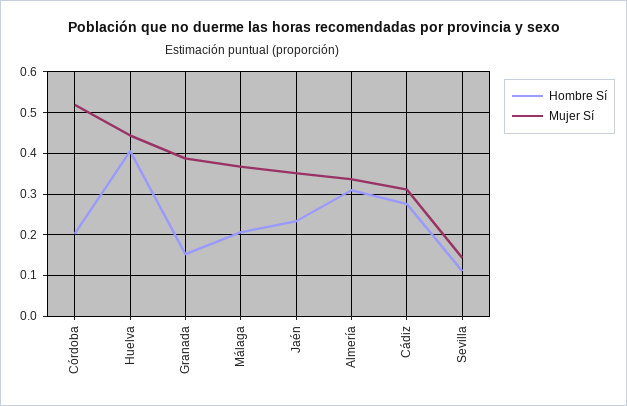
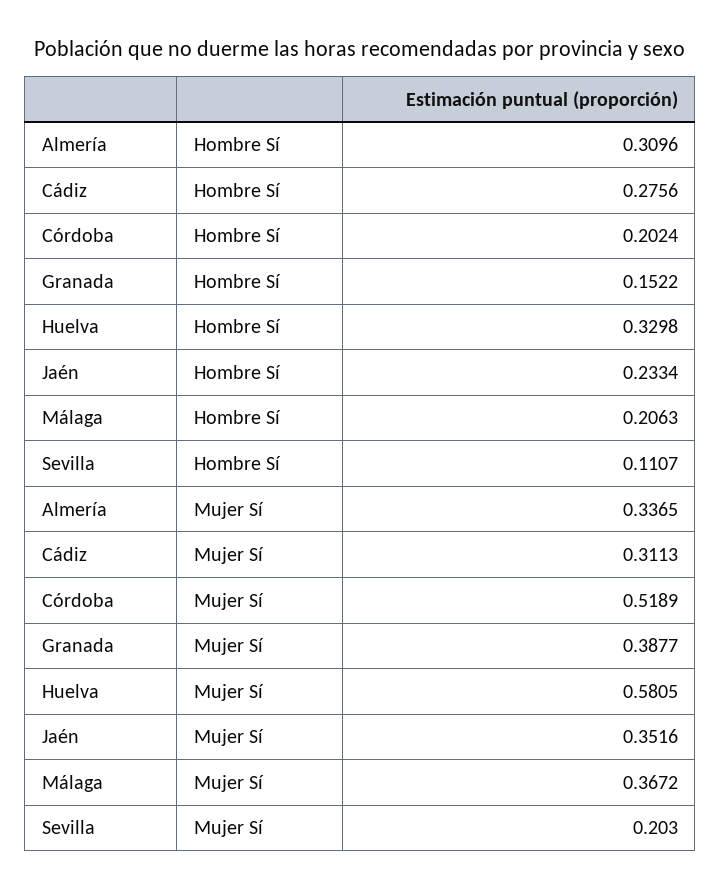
Hombre Sí, Huelva: 0.4 -> 0.3298
Mujer Sí, Huelva: 0.44 -> 0.5805
Mujer Sí, Sevilla: 0.14 -> 0.203

